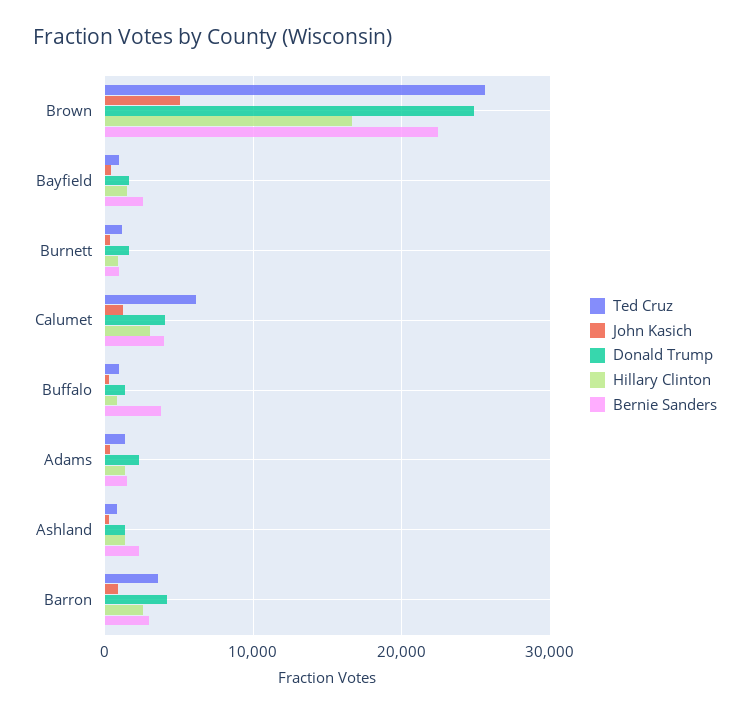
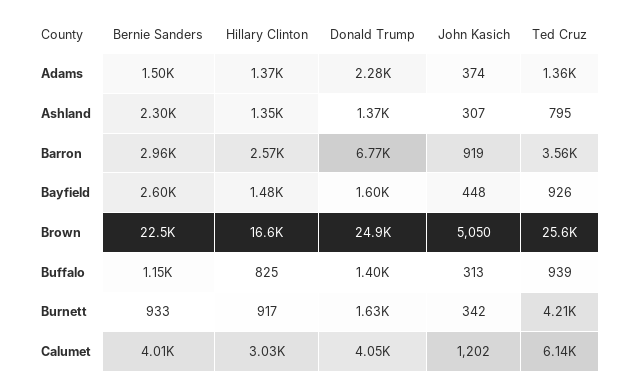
Ted Cruz, Burnett: 1000 -> 4210
Bernie Sanders, Buffalo: 4000 -> 1150
Donald Trump, Barron: 4000 -> 6770

